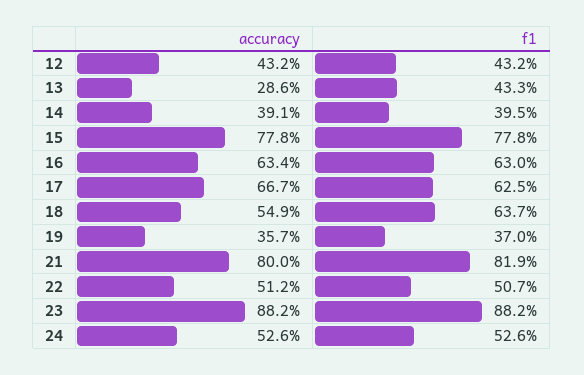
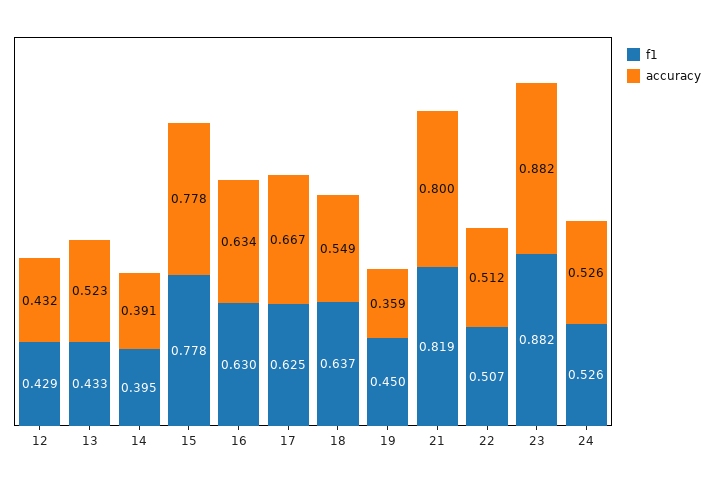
f1, 12: 0.432 -> 0.429
accuracy, 13: 0.286 -> 0.523
accuracy, 19: 0.357 -> 0.359
f1, 19: 0.37 -> 0.45

